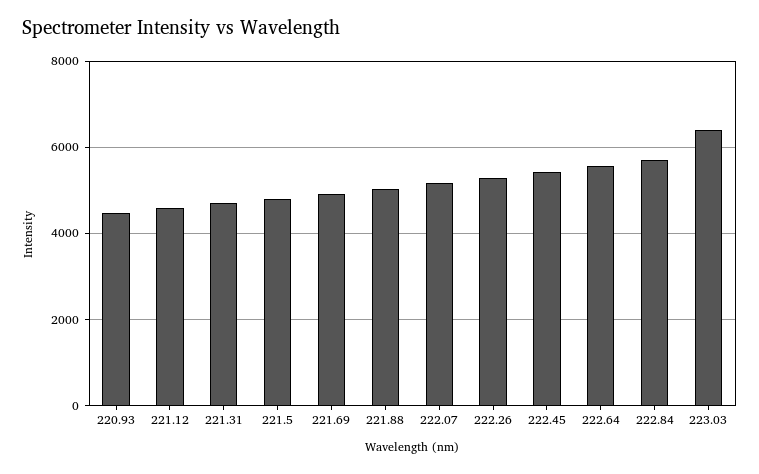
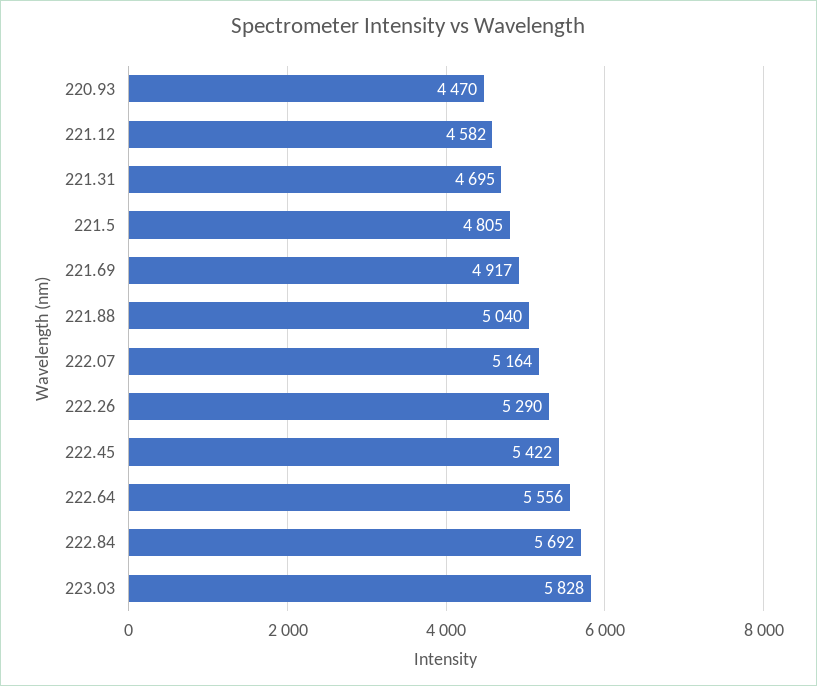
223.03: 6400 -> 5828

